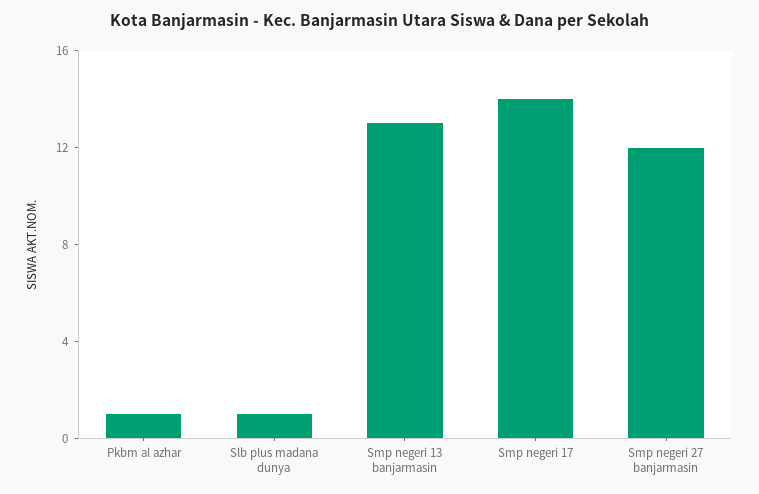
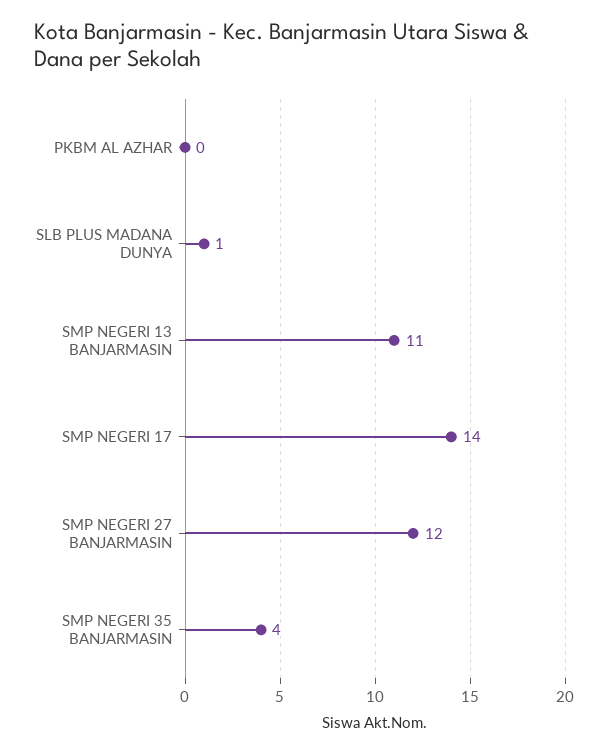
Pkbm al azhar: 1 -> 0
Smp negeri 13 banjarmasin: 13 -> 11
SMP NEGERI 35 BANJARMASIN: none -> 4

